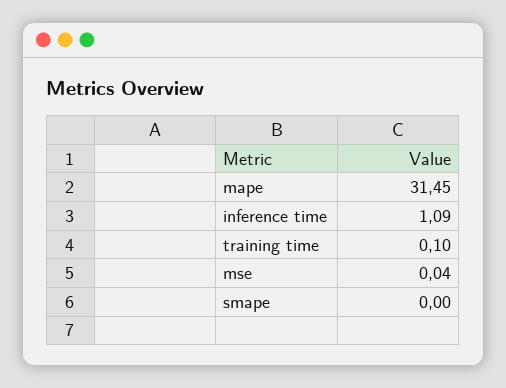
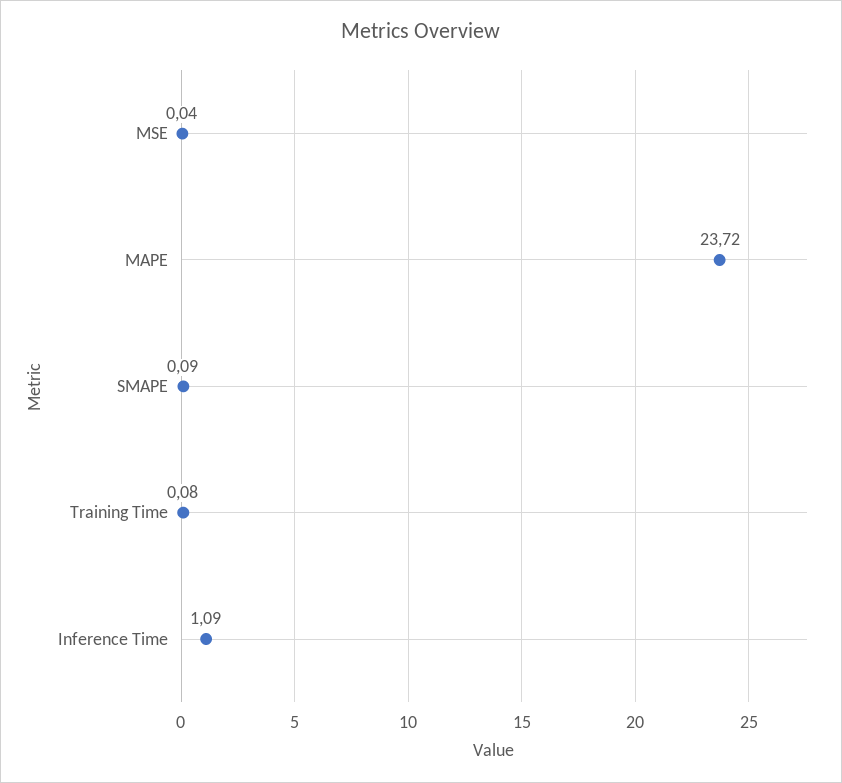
mape: 31.45 -> 23.72
training time: 0.1 -> 0.08
smape: 0 -> 0.09

